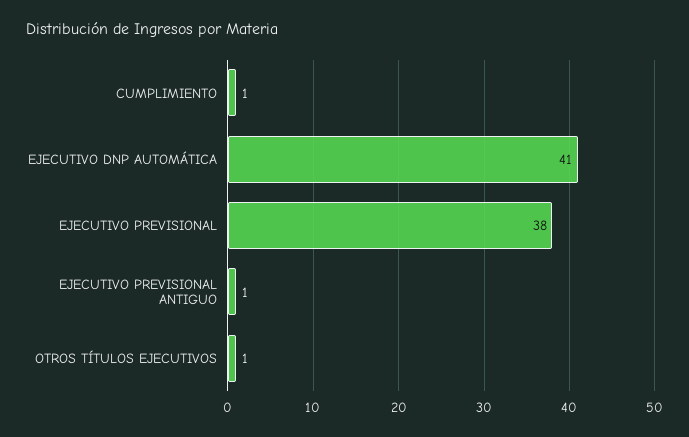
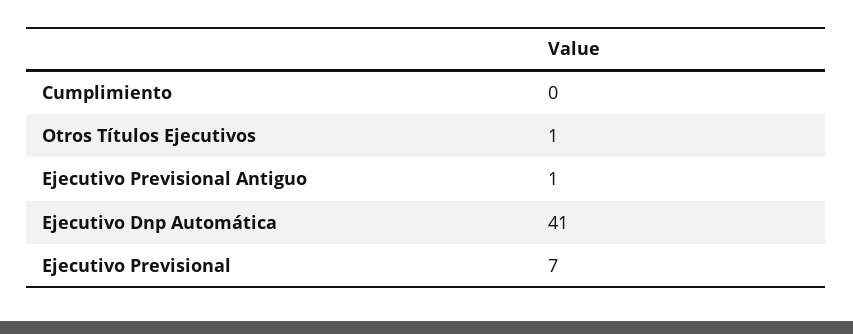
CUMPLIMIENTO: 1 -> 0
EJECUTIVO PREVISIONAL: 38 -> 7

